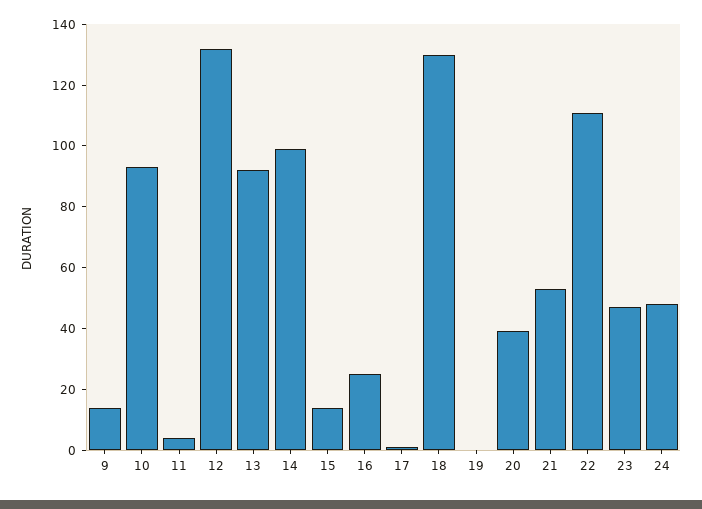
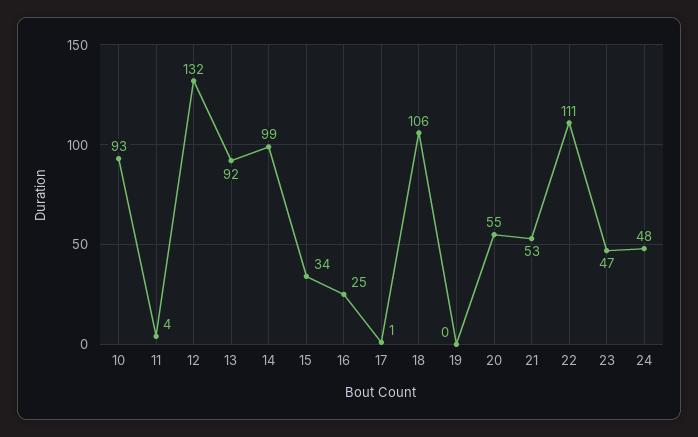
9: 15 -> none
15: 15 -> 34
18: 130 -> 106
20: 40 -> 55

